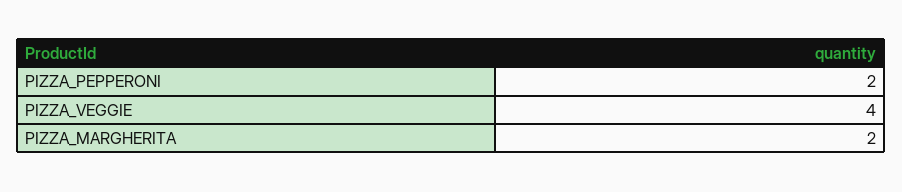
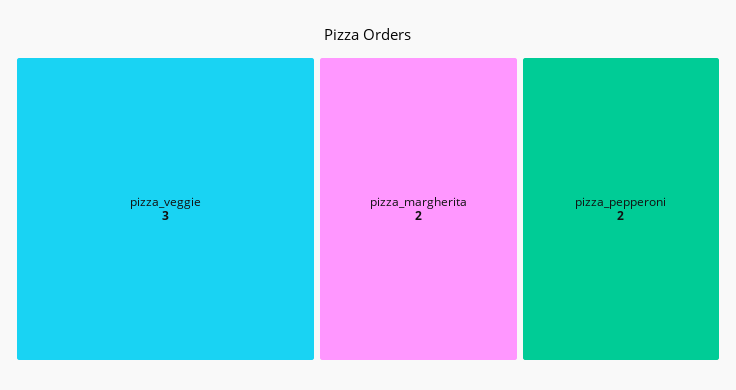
PIZZA_VEGGIE: 4 -> 3

